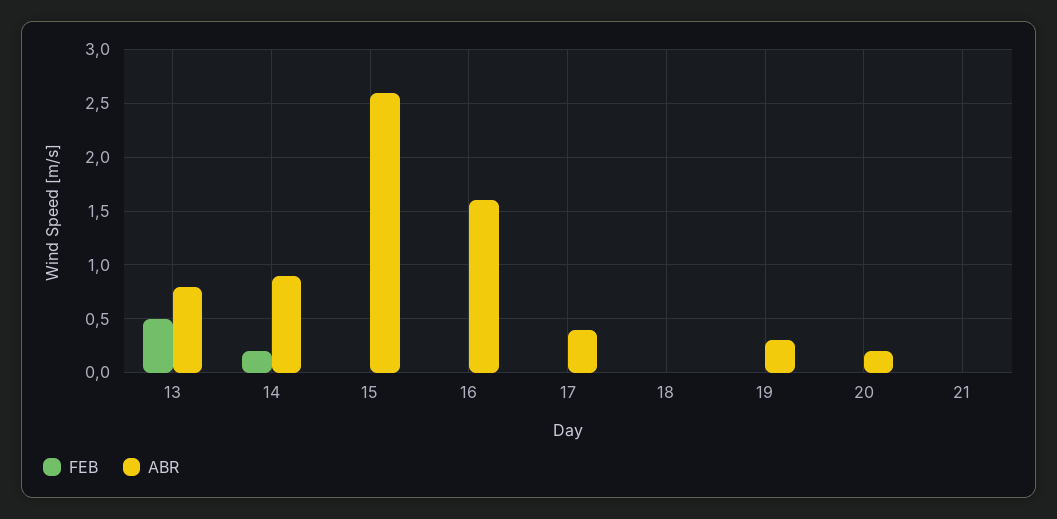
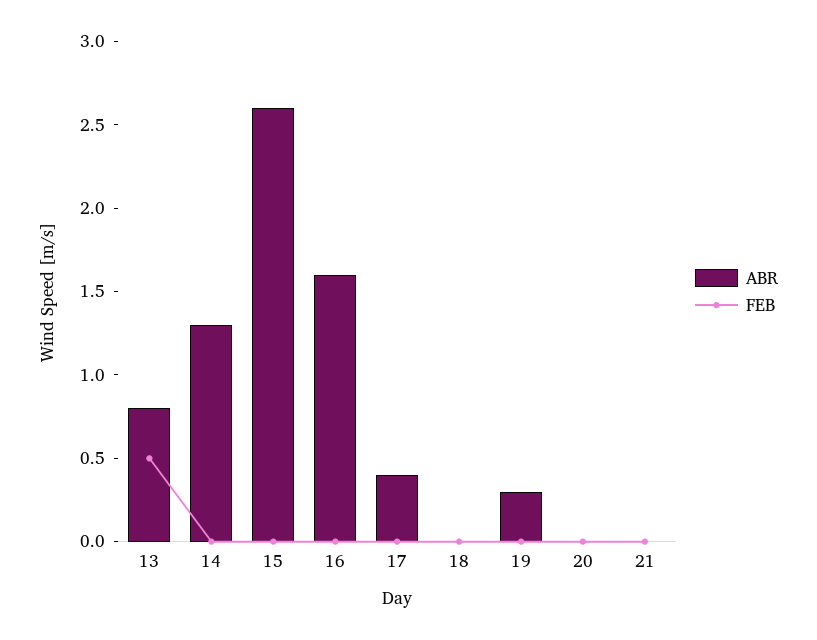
FEB, 14: 0.2 -> 0
ABR, 14: 0.9 -> 1.3
ABR, 20: 0.2 -> 0

